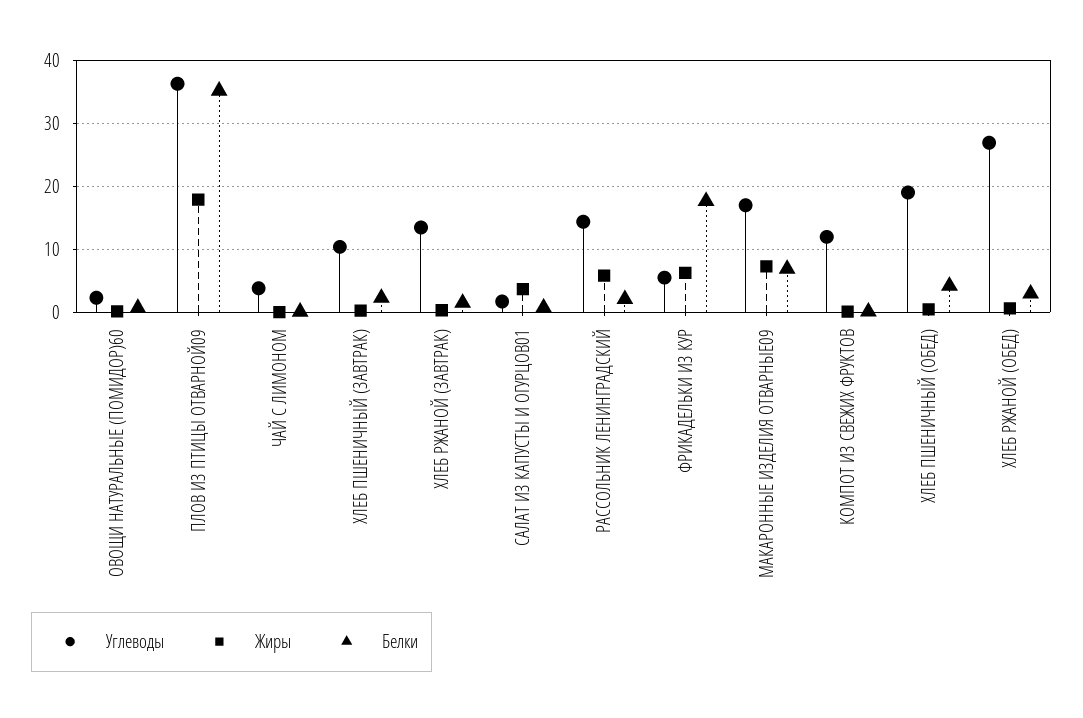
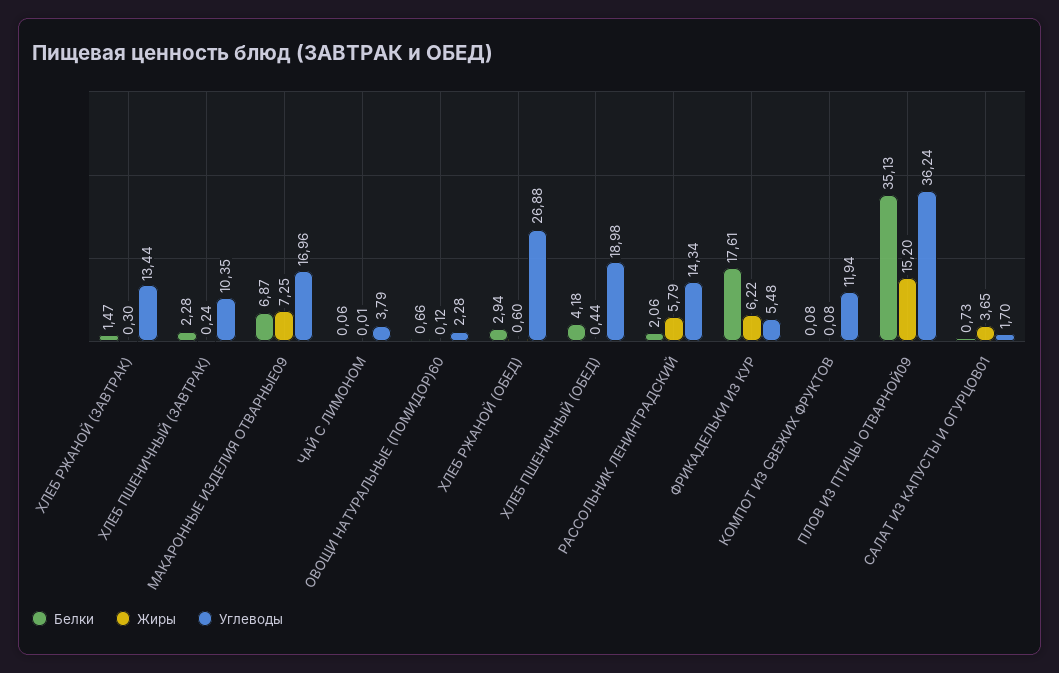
Жиры, ПЛОВ ИЗ ПТИЦЫ ОТВАРНОЙ09: 18 -> 15.2

